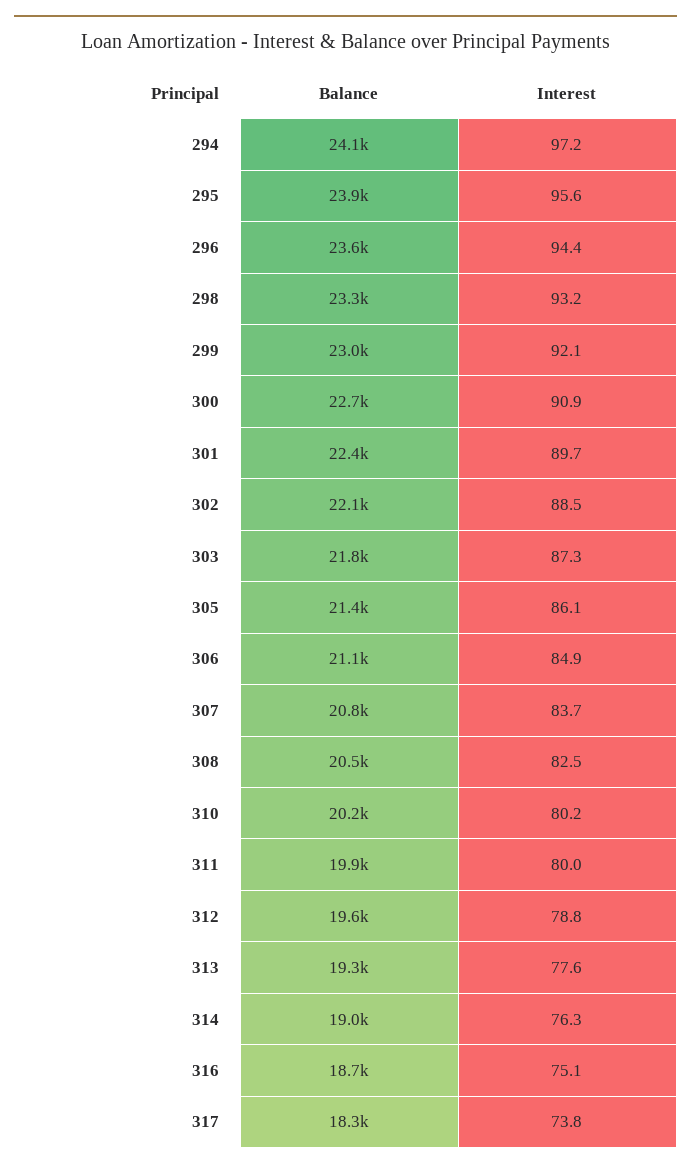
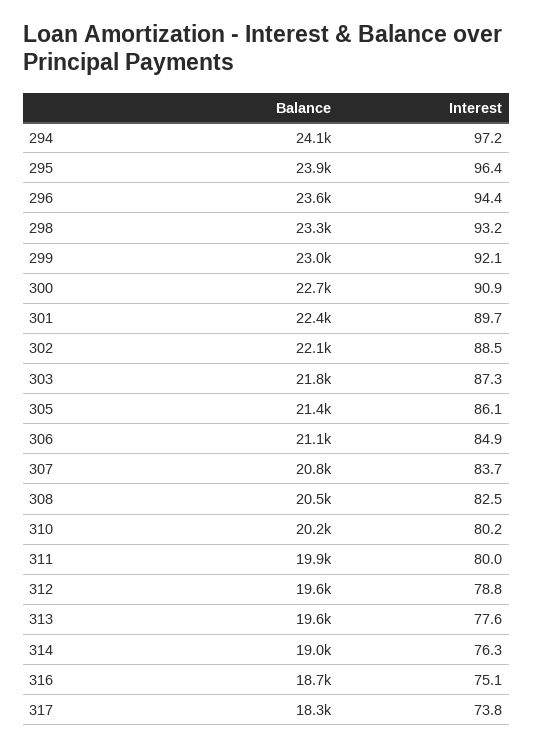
Interest, 295: 95.6 -> 96.4
Balance, 313: 19300 -> 19600

